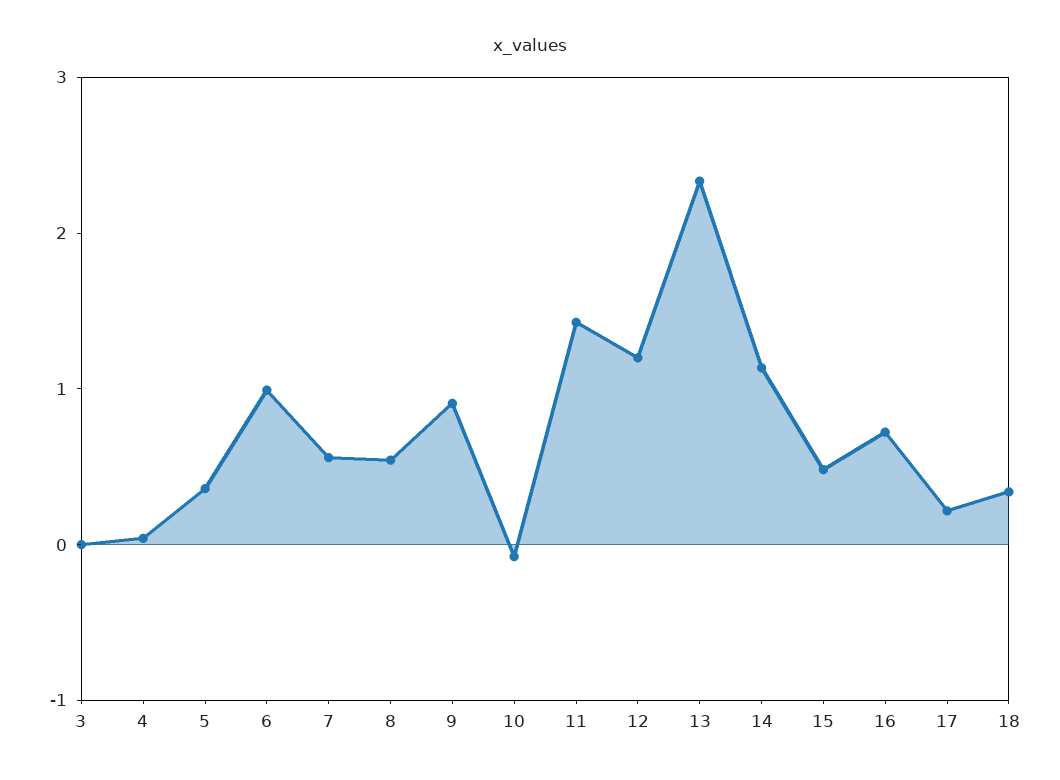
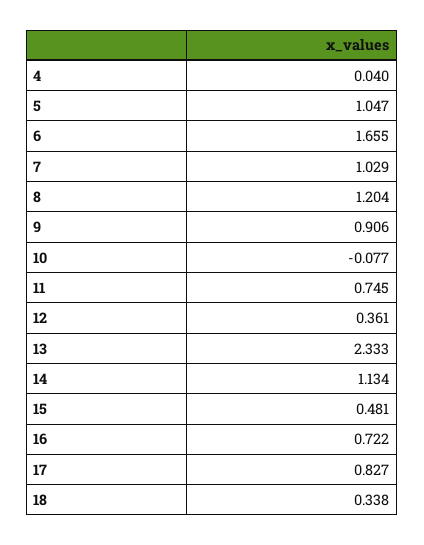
3: 0 -> none
5: 0.4 -> 1.047
6: 1 -> 1.655
7: 0.6 -> 1.029
8: 0.6 -> 1.204
11: 1.4 -> 0.745
12: 1.2 -> 0.361
17: 0.2 -> 0.827

